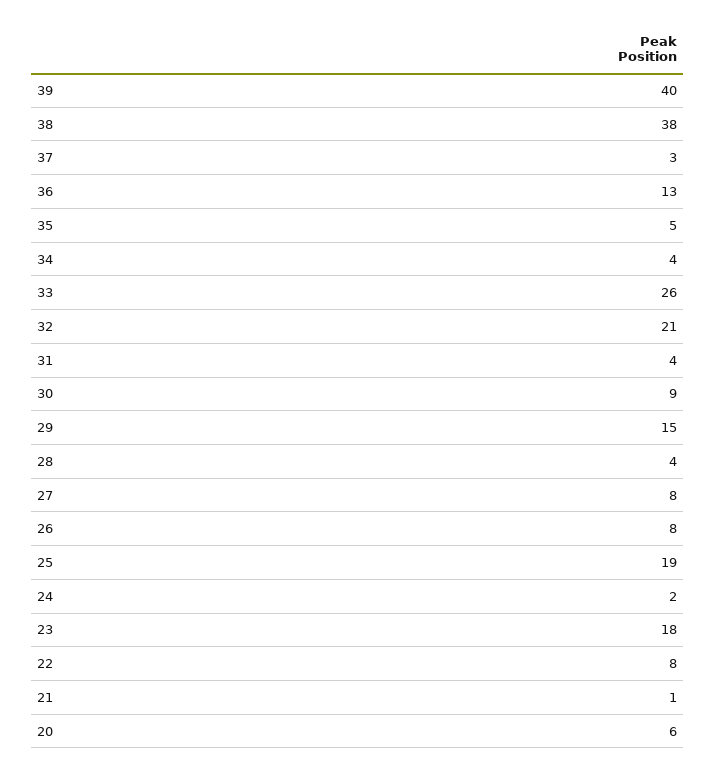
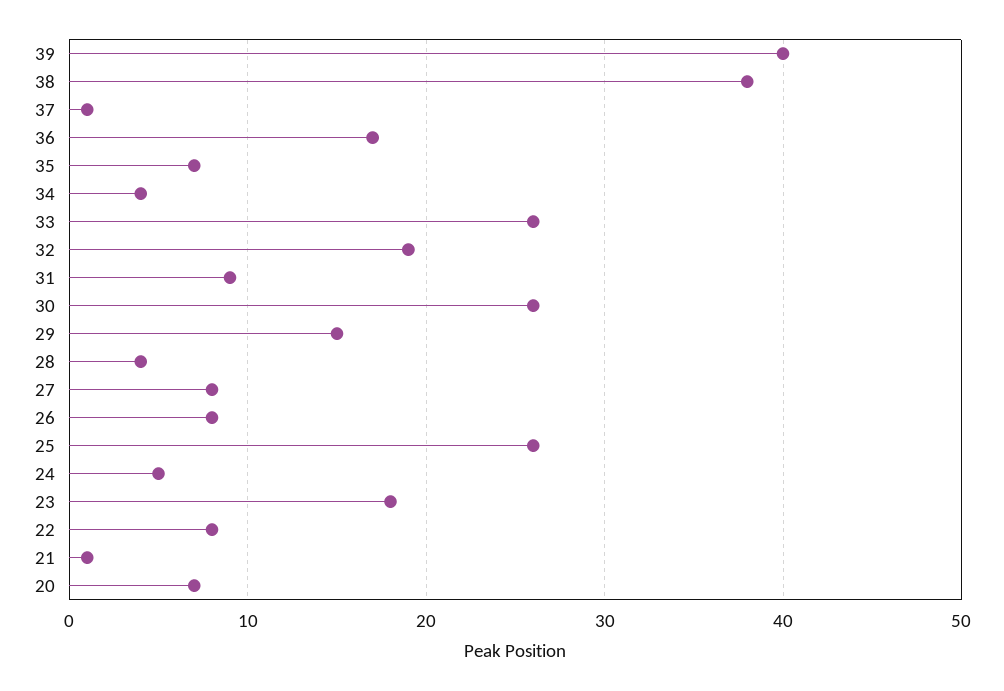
37: 3 -> 1
36: 13 -> 17
35: 5 -> 7
32: 21 -> 19
31: 4 -> 9
30: 9 -> 26
25: 19 -> 26
24: 2 -> 5
20: 6 -> 7

